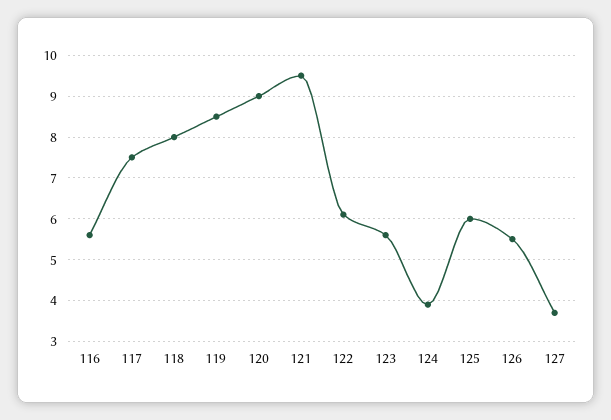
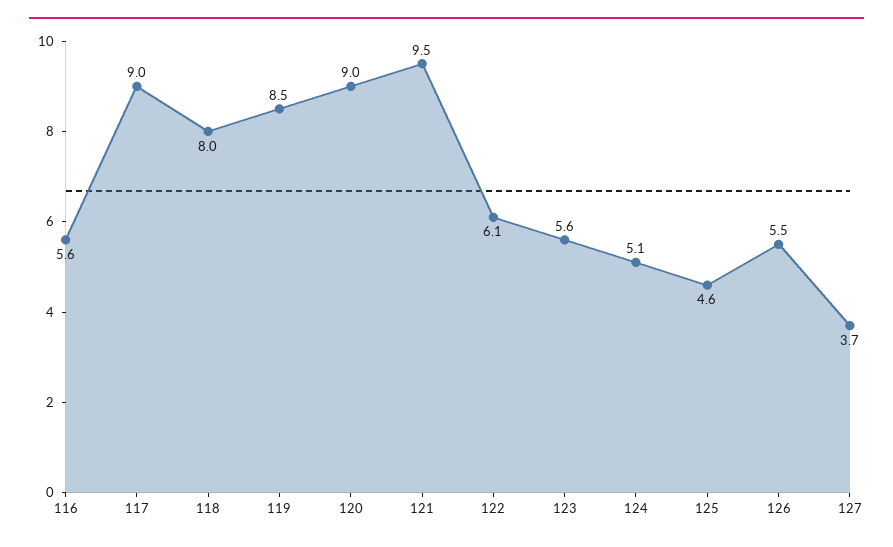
117: 7.5 -> 9
124: 4 -> 5.1
125: 6 -> 4.6

